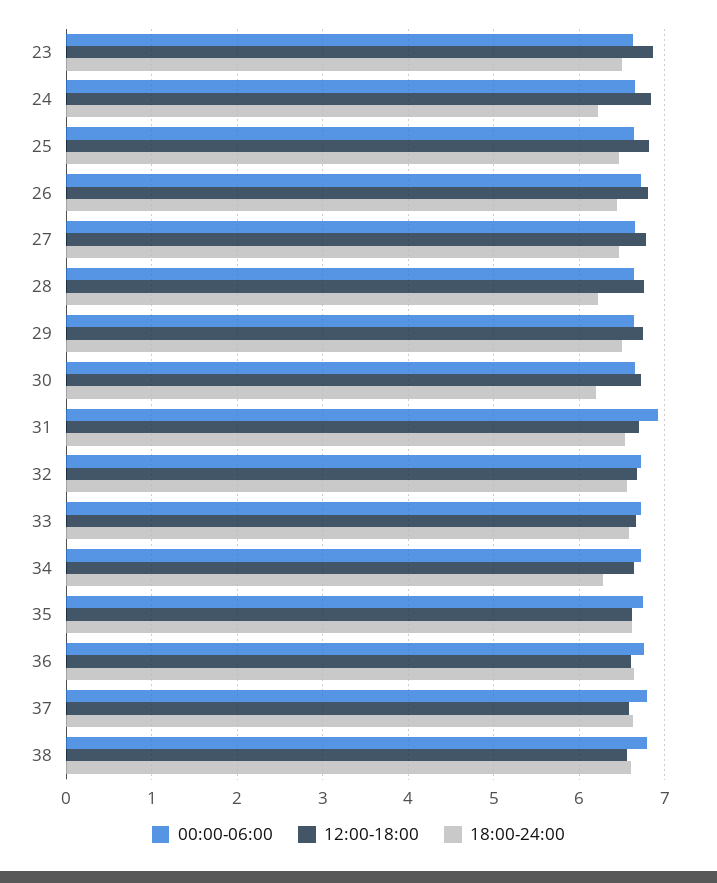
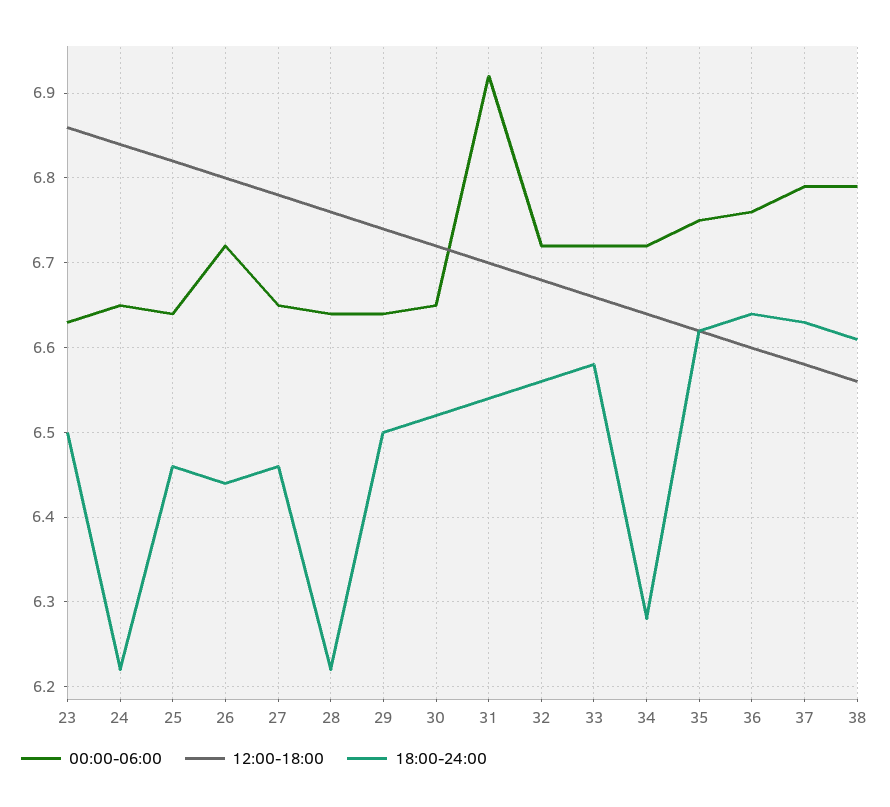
18:00-24:00, 30: 6.2 -> 6.52

